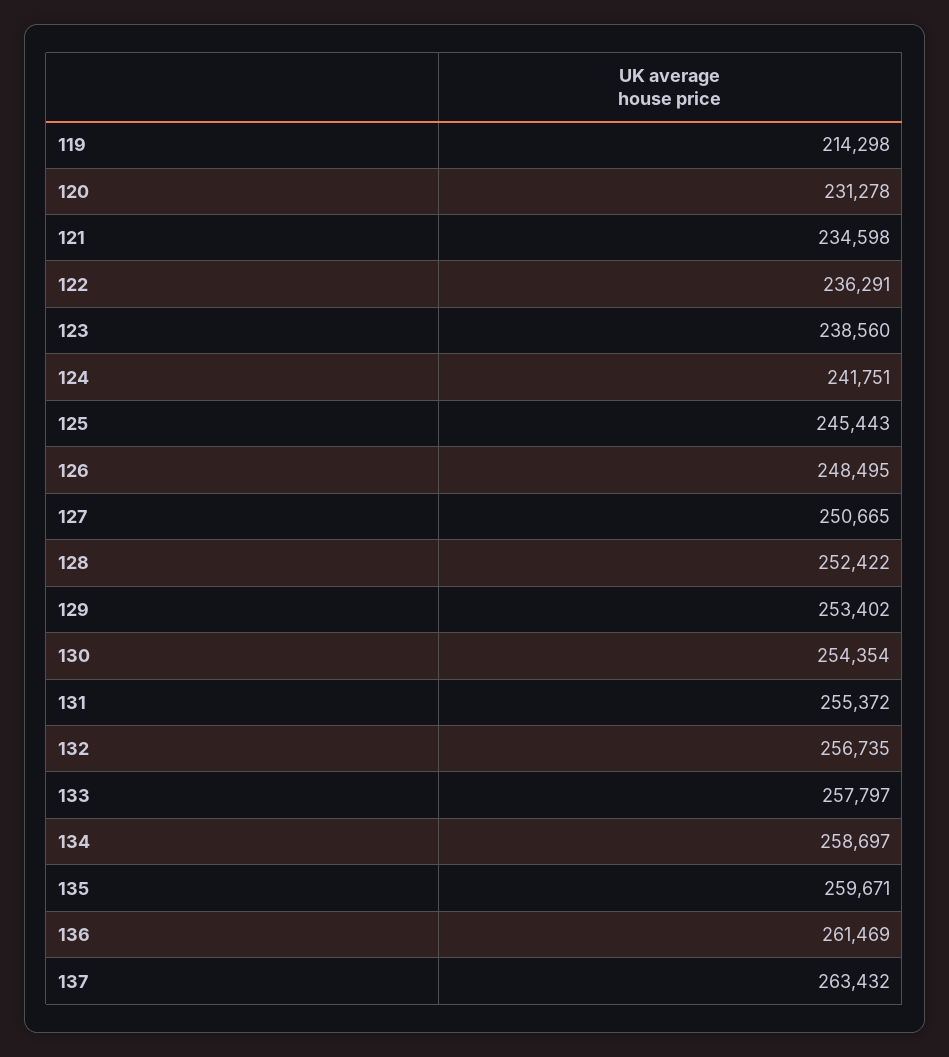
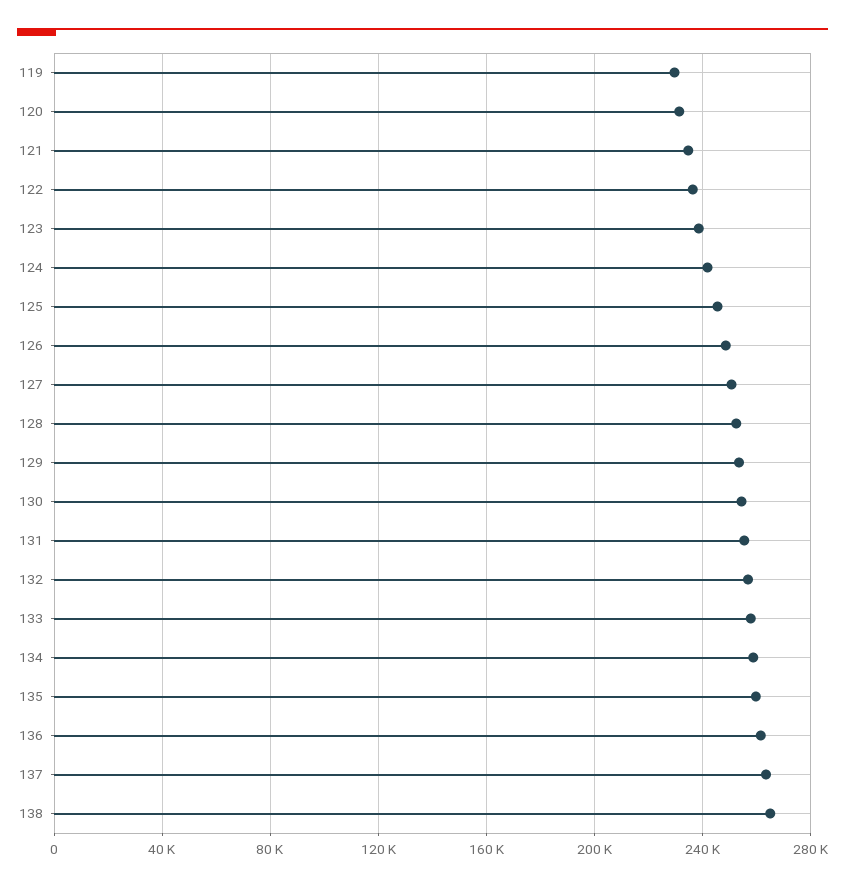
119: 214298 -> 230000
138: none -> 265000

